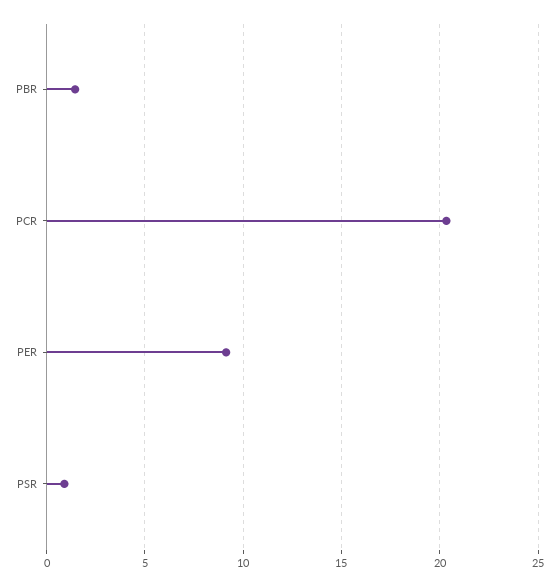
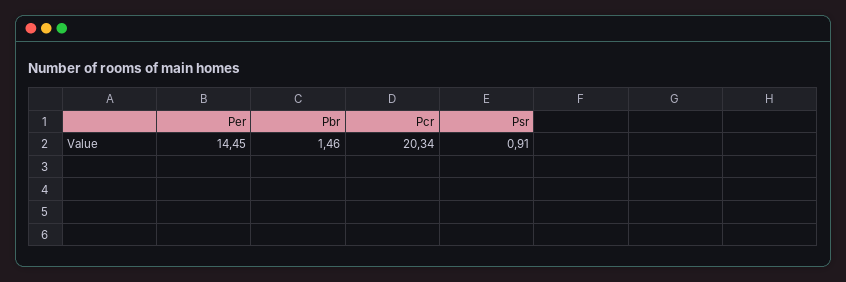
PER: 9 -> 14.45

